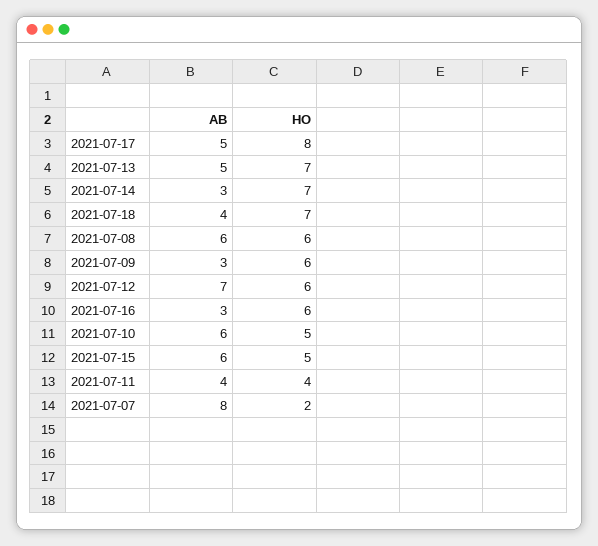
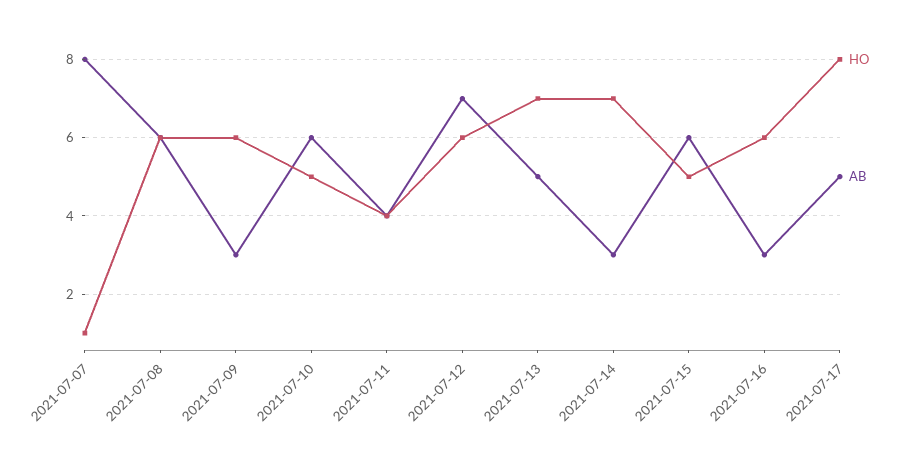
AB, 2021-07-18: 4 -> none
HO, 2021-07-18: 7 -> none
HO, 2021-07-07: 2 -> 1

